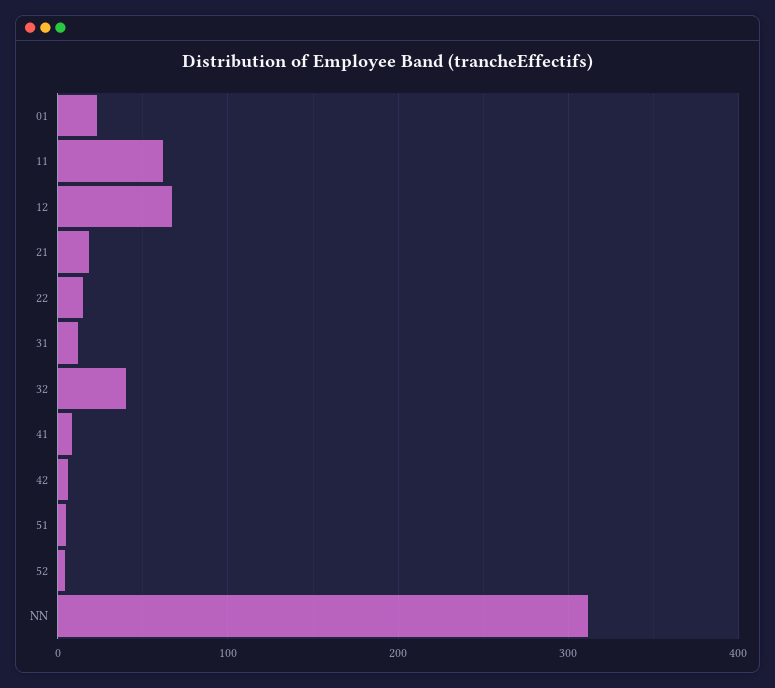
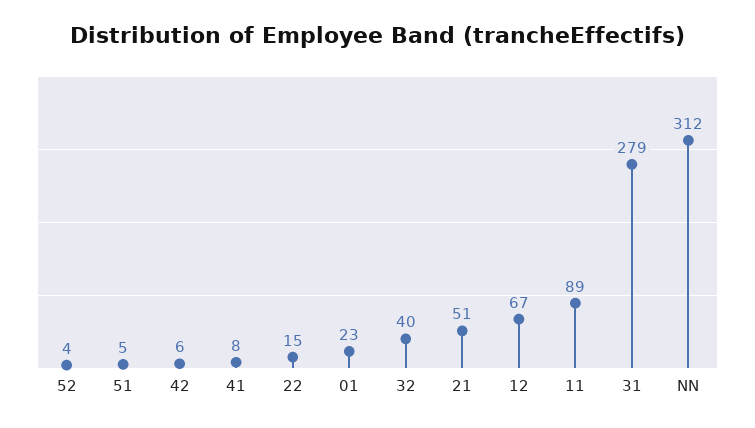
11: 60 -> 89
21: 20 -> 51
31: 10 -> 279

